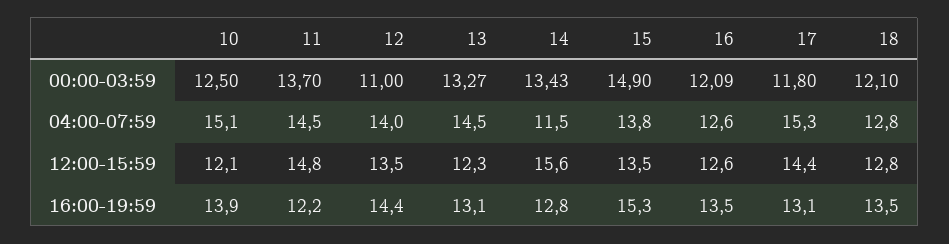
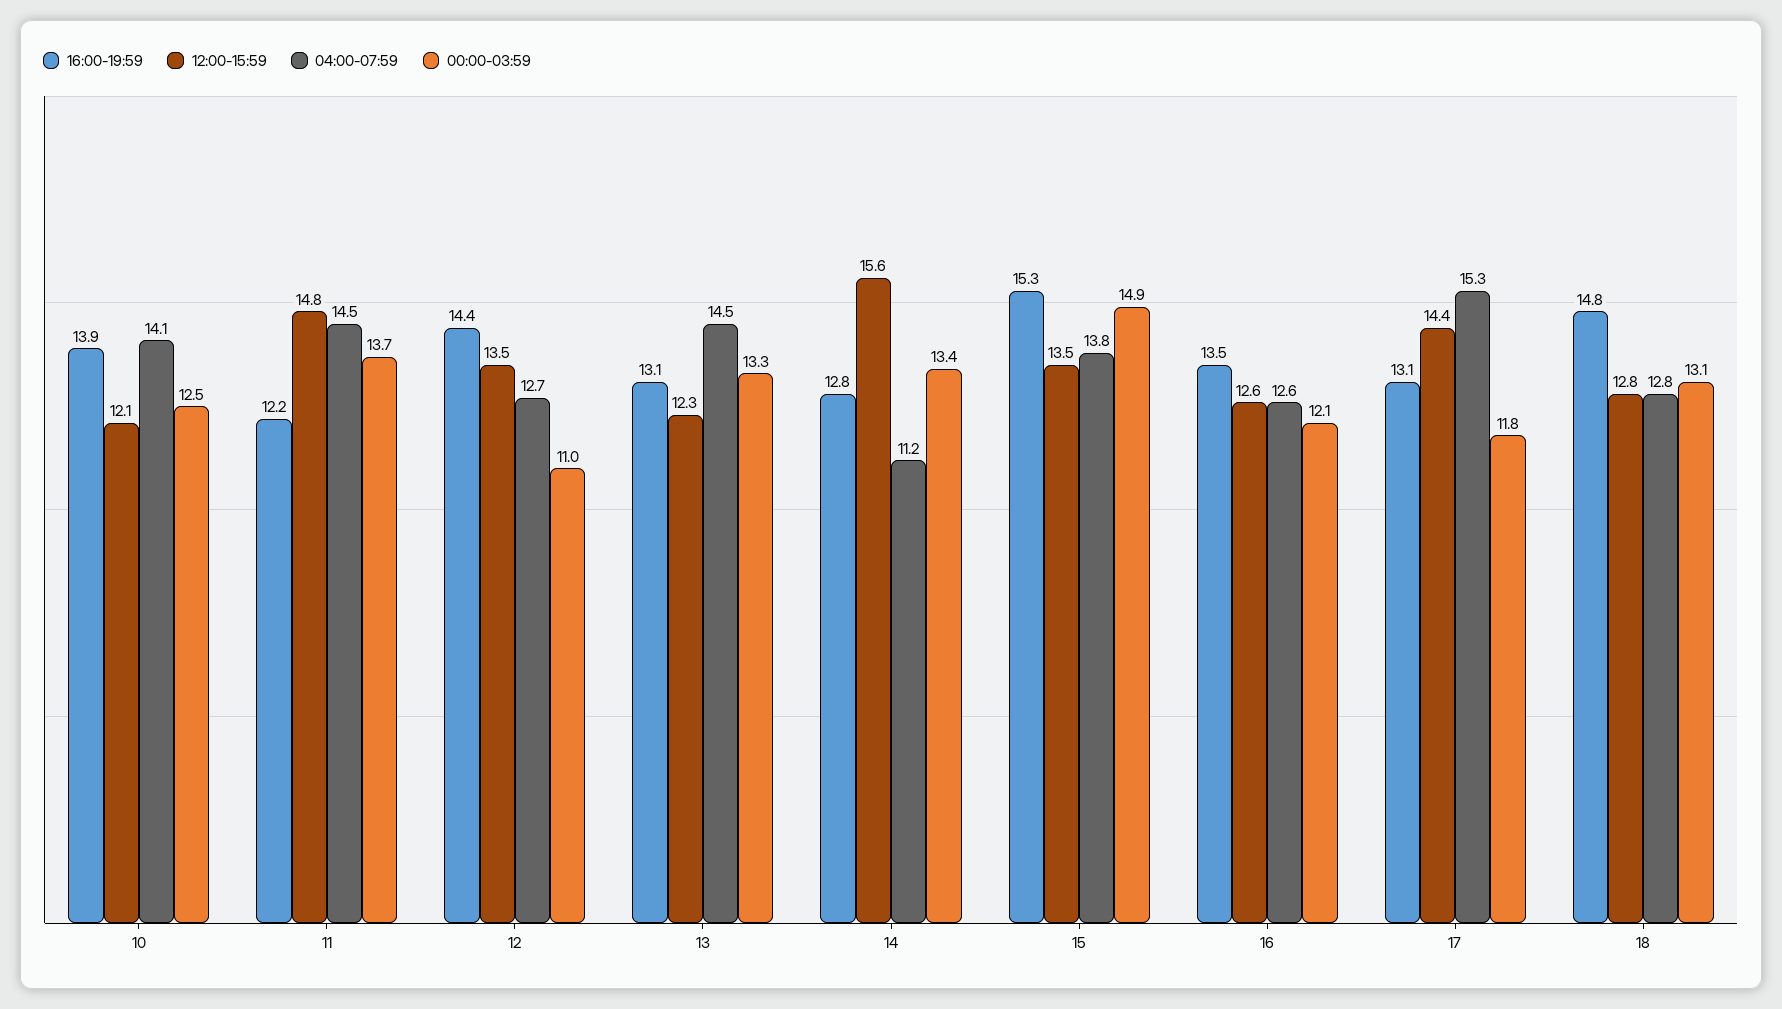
00:00-03:59, 18: 12.1 -> 13.1
04:00-07:59, 10: 15.1 -> 14.1
04:00-07:59, 12: 14 -> 12.7
04:00-07:59, 14: 11.5 -> 11.2
16:00-19:59, 18: 13.5 -> 14.8

